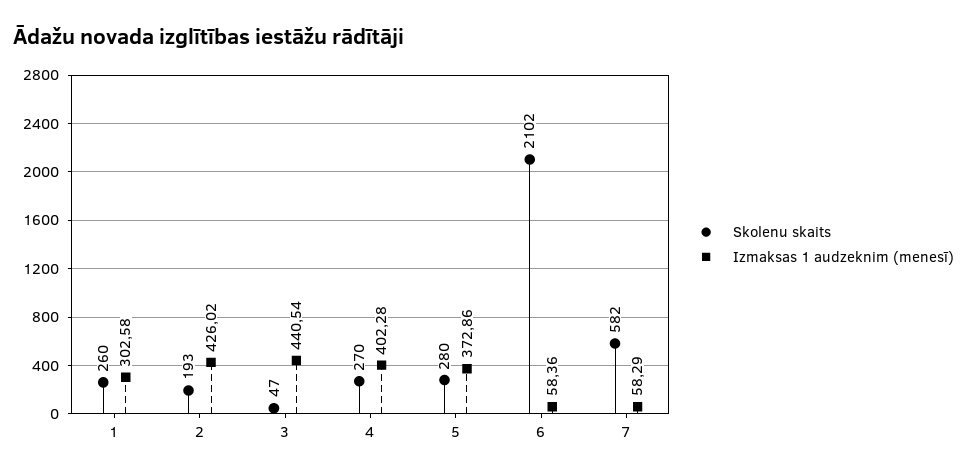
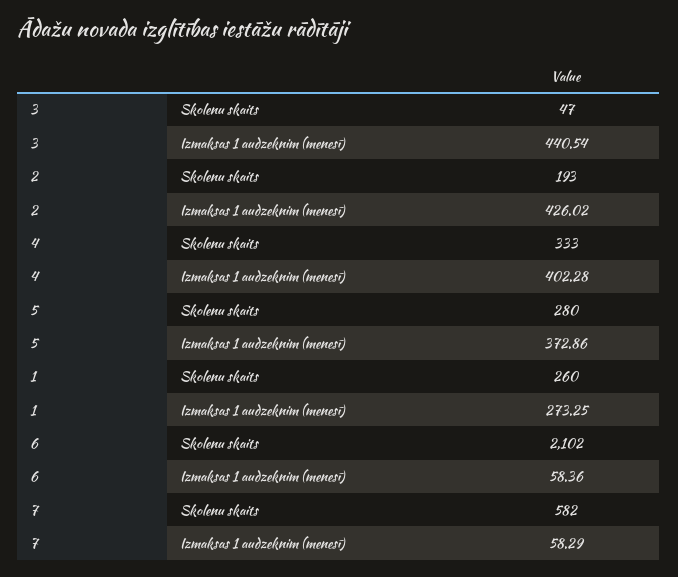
Izmaksas 1 audzeknim (menesī), 1: 302.58 -> 273.25
Skolenu skaits, 4: 270 -> 333

